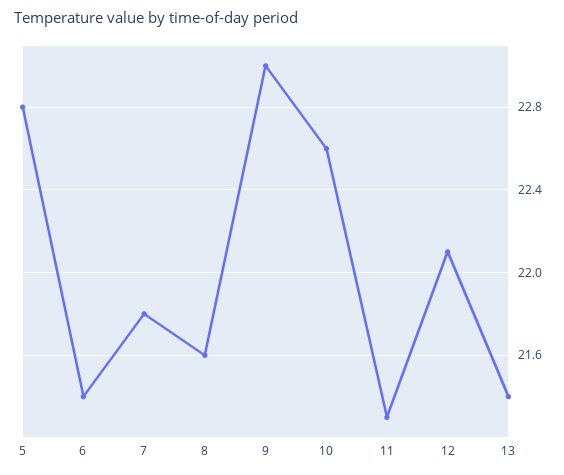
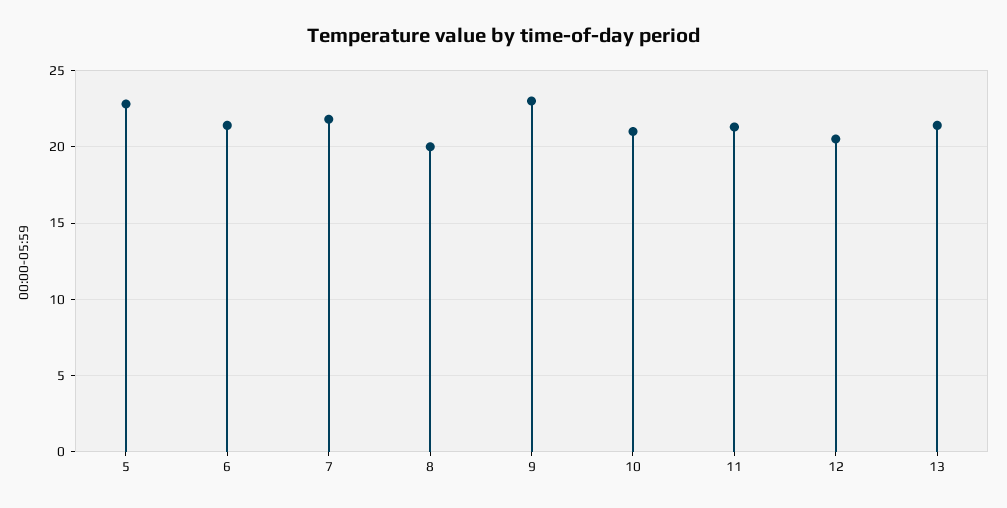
8: 21.6 -> 20
10: 22.6 -> 21
12: 22.1 -> 20.5

